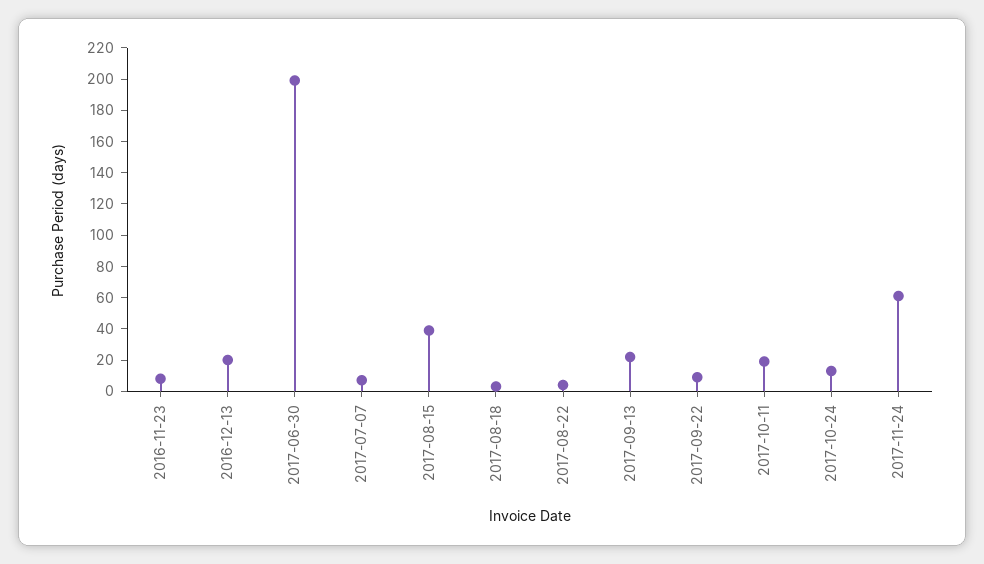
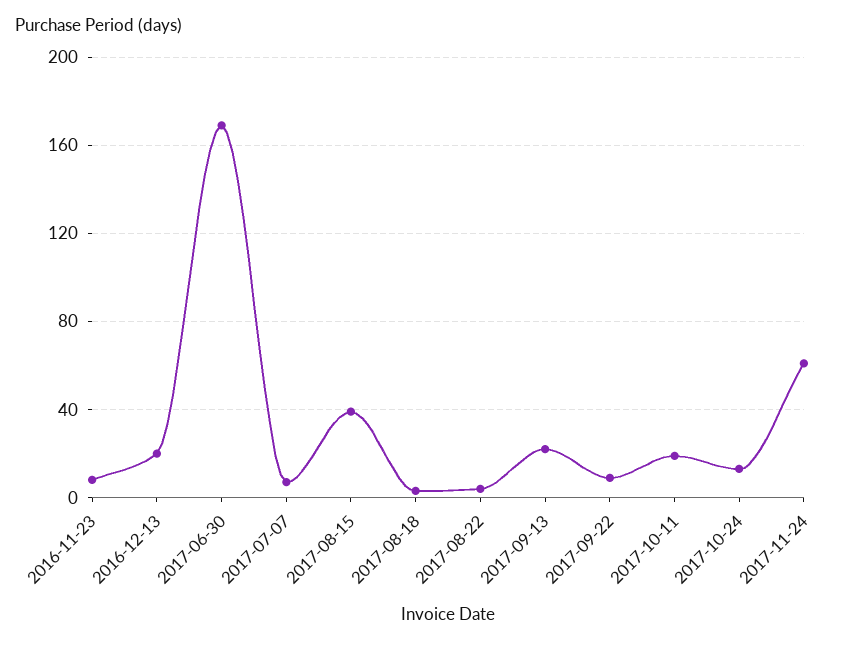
2017-06-30: 200 -> 170

